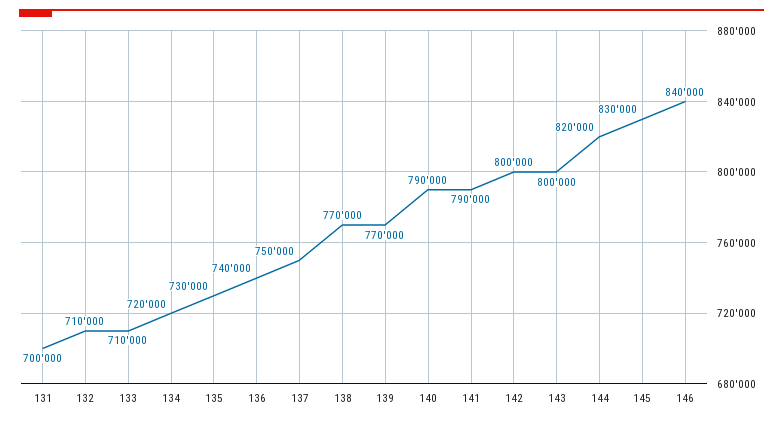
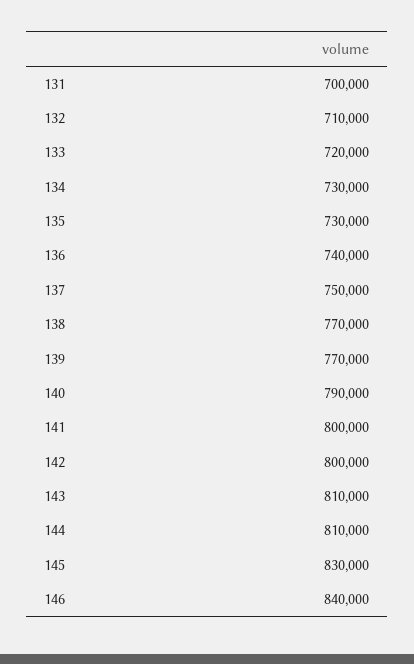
133: 710000 -> 720000
134: 720000 -> 730000
141: 790000 -> 800000
143: 800000 -> 810000
144: 820000 -> 810000

